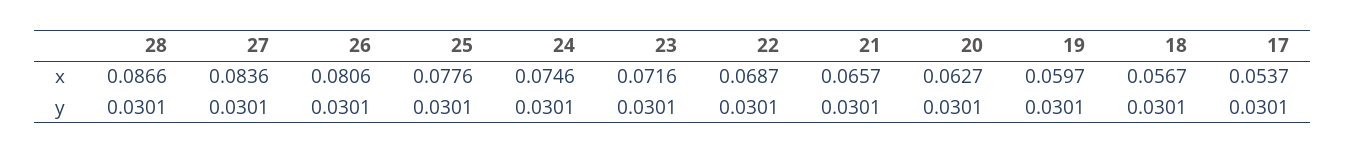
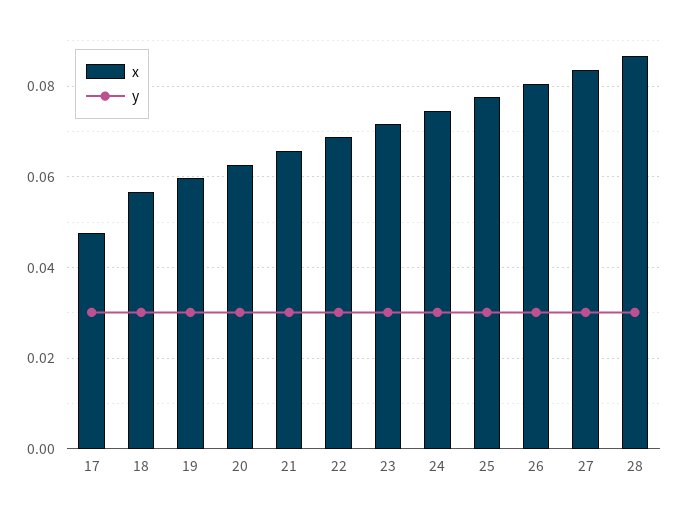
x, 17: 0.0537 -> 0.048

